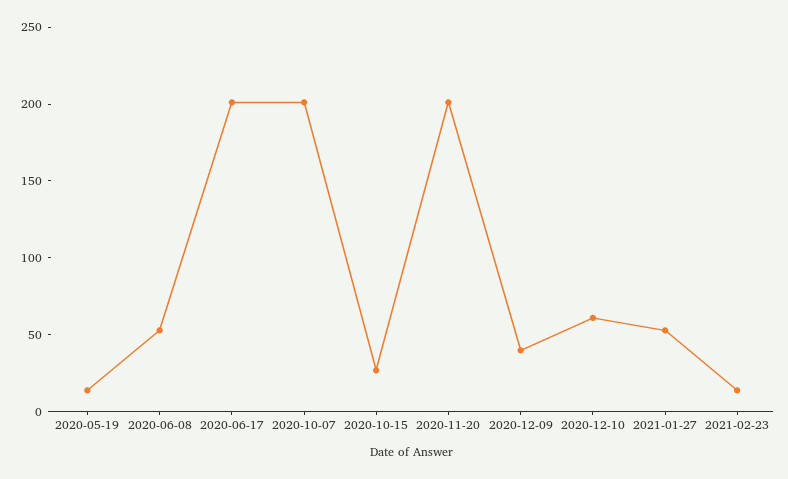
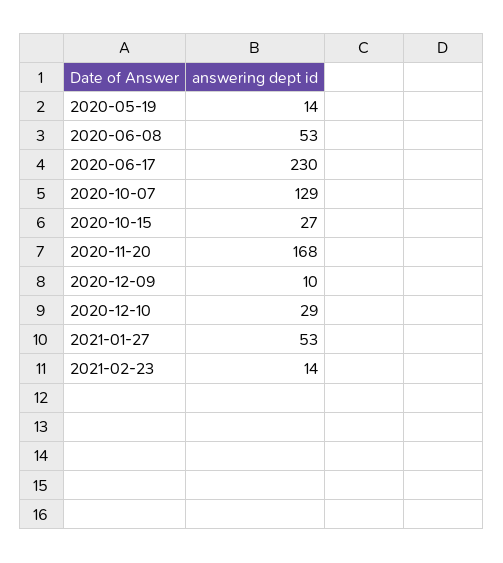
2020-06-17: 200 -> 230
2020-10-07: 200 -> 129
2020-11-20: 200 -> 168
2020-12-09: 40 -> 10
2020-12-10: 60 -> 29

